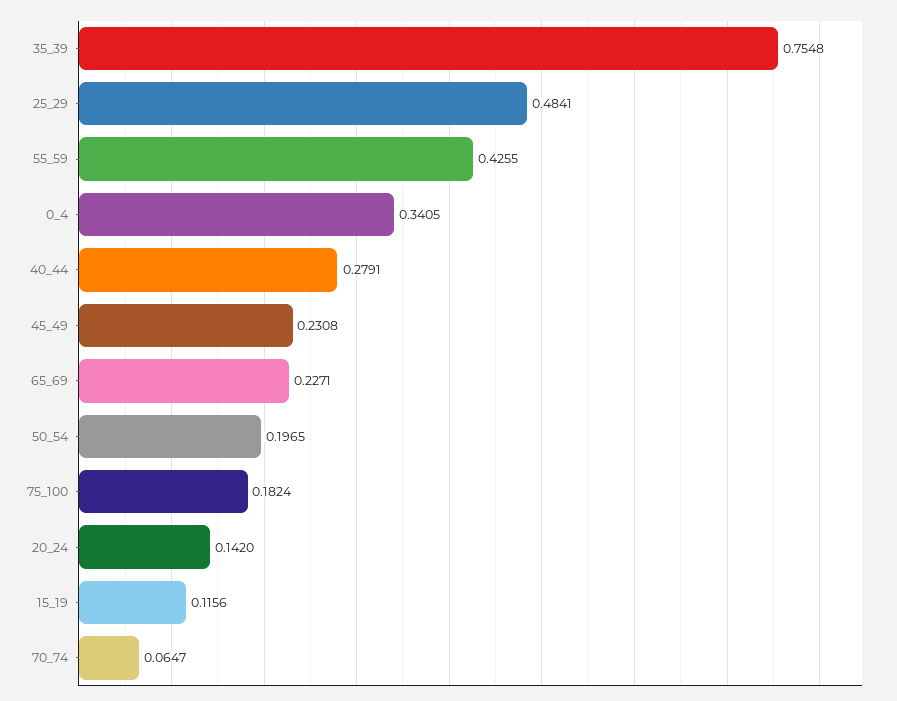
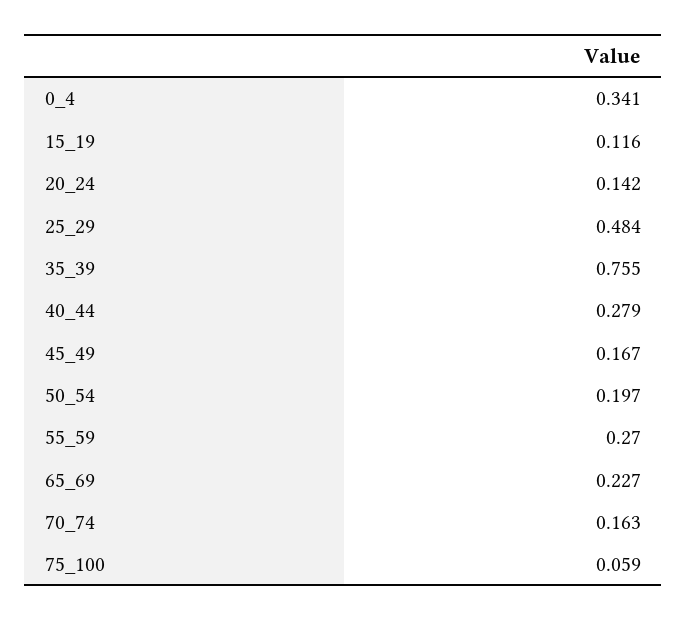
55_59: 0.4255 -> 0.27
45_49: 0.2308 -> 0.167
75_100: 0.1824 -> 0.059
70_74: 0.0647 -> 0.163

